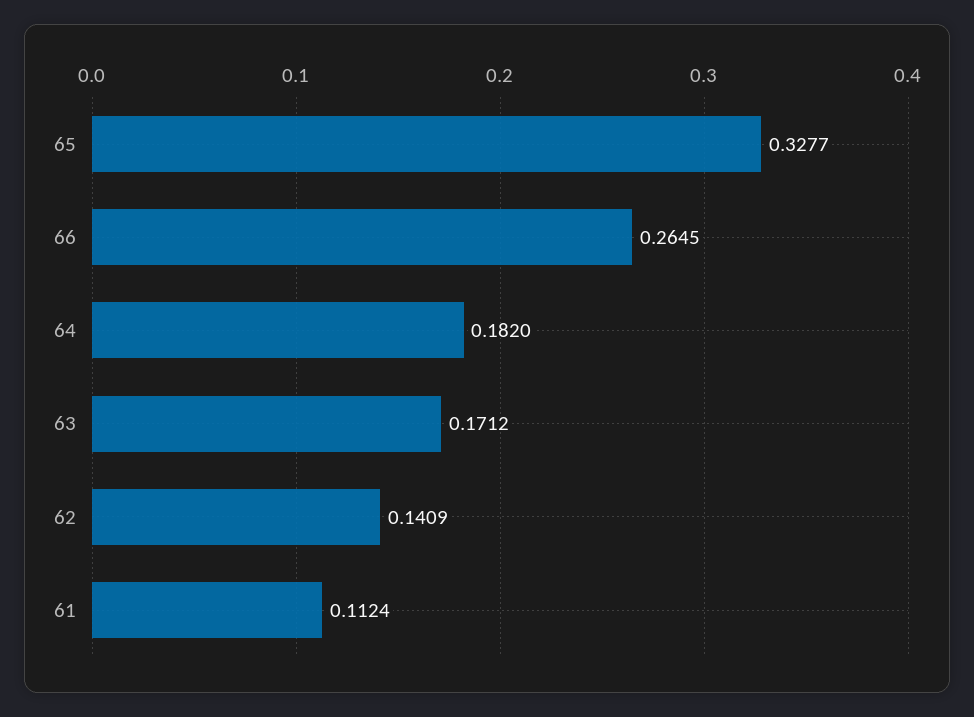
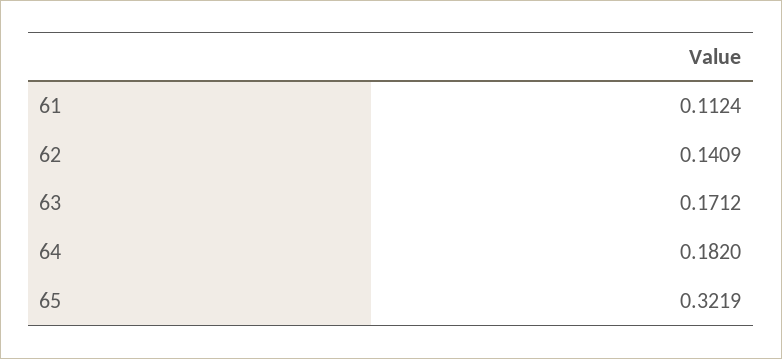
65: 0.3277 -> 0.3219
66: 0.2645 -> none

